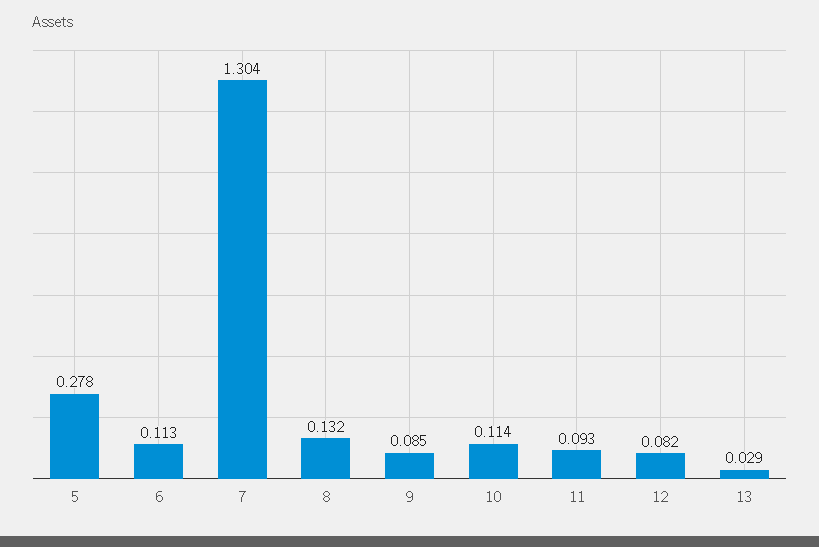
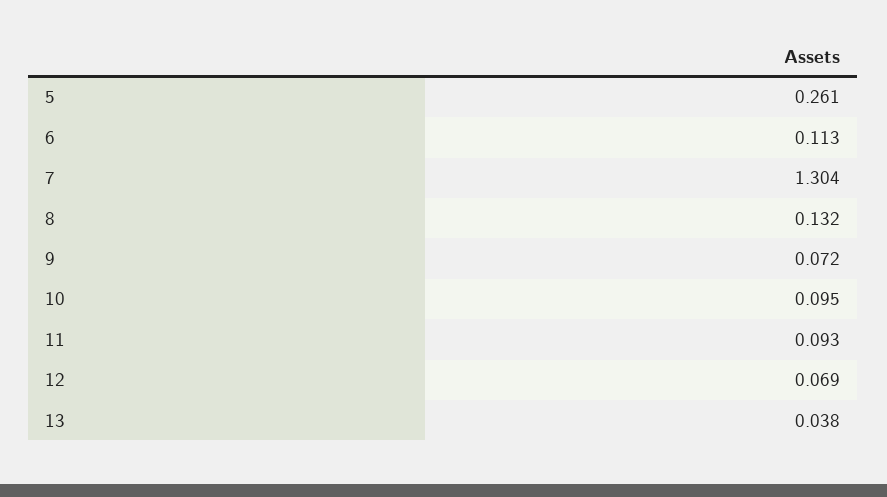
5: 0.278 -> 0.261
9: 0.085 -> 0.072
10: 0.114 -> 0.095
12: 0.082 -> 0.069
13: 0.029 -> 0.038

